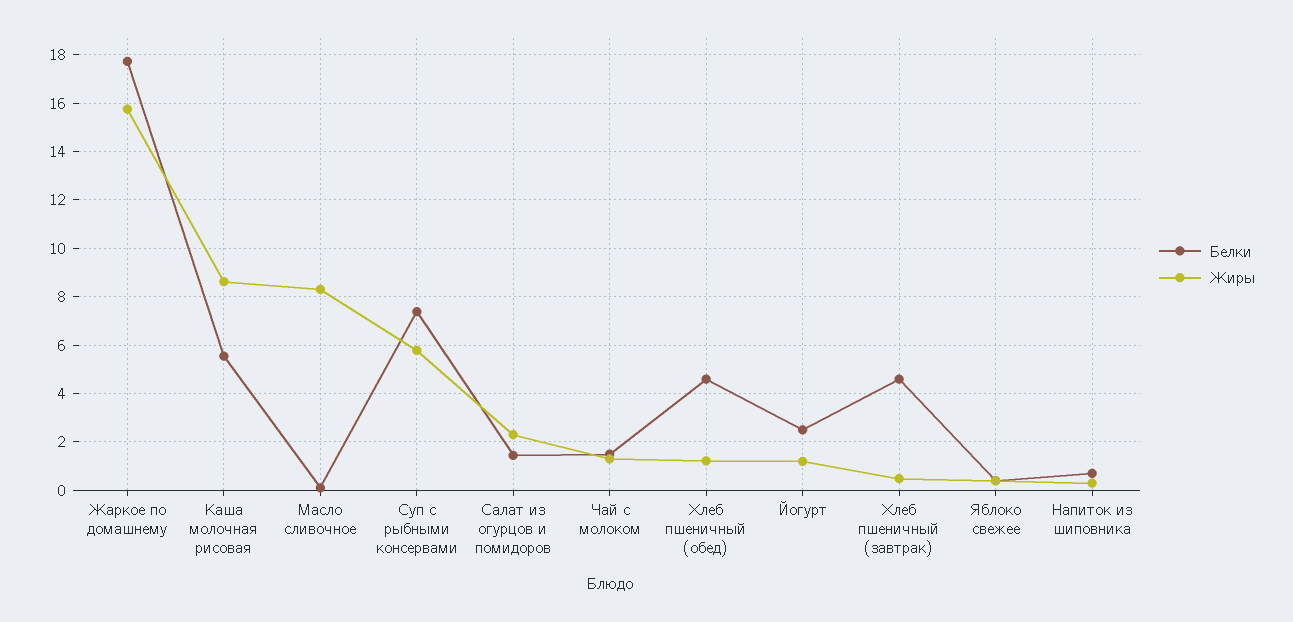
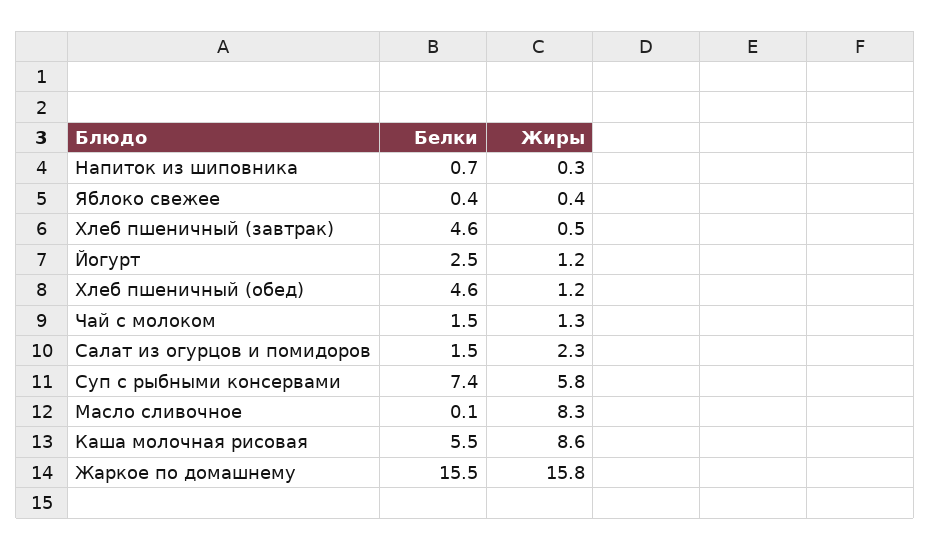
Белки, Жаркое по домашнему: 17.75 -> 15.5

